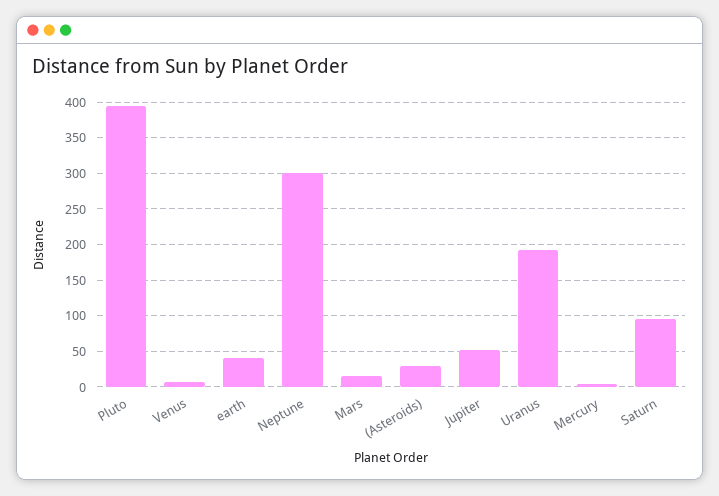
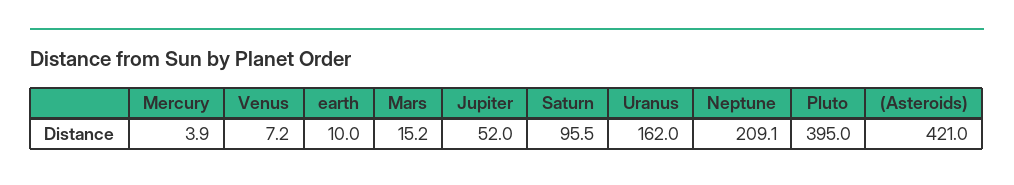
earth: 40 -> 10
Neptune: 300 -> 209.1
(Asteroids): 30 -> 421
Uranus: 190 -> 162

